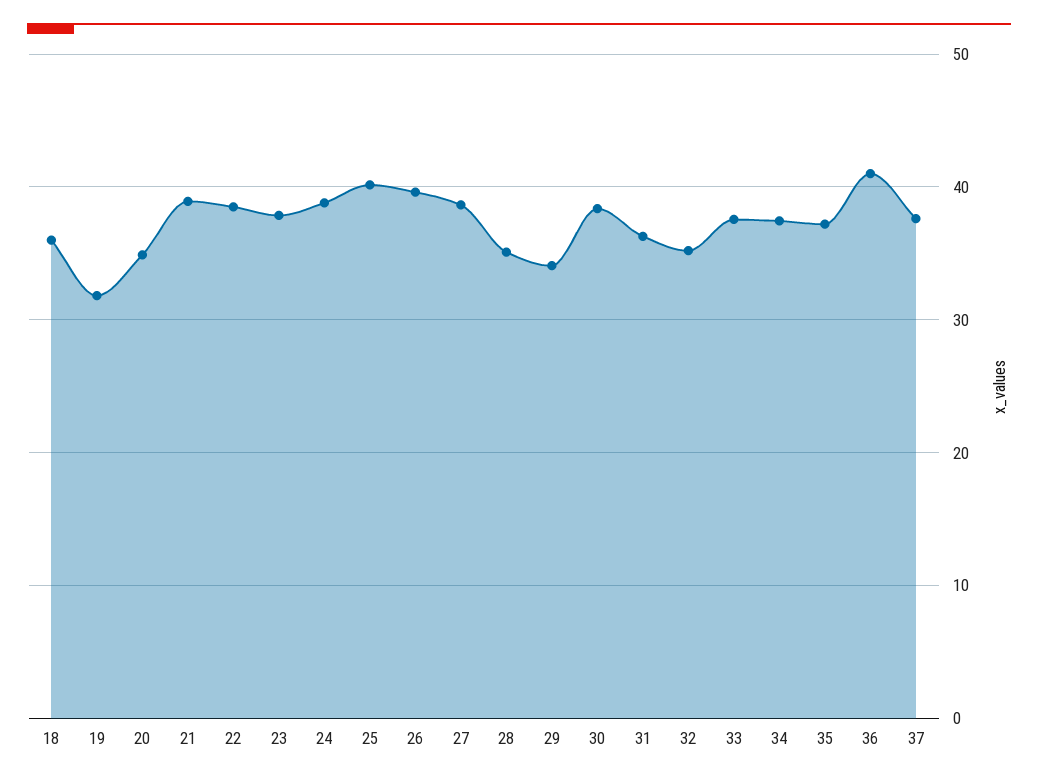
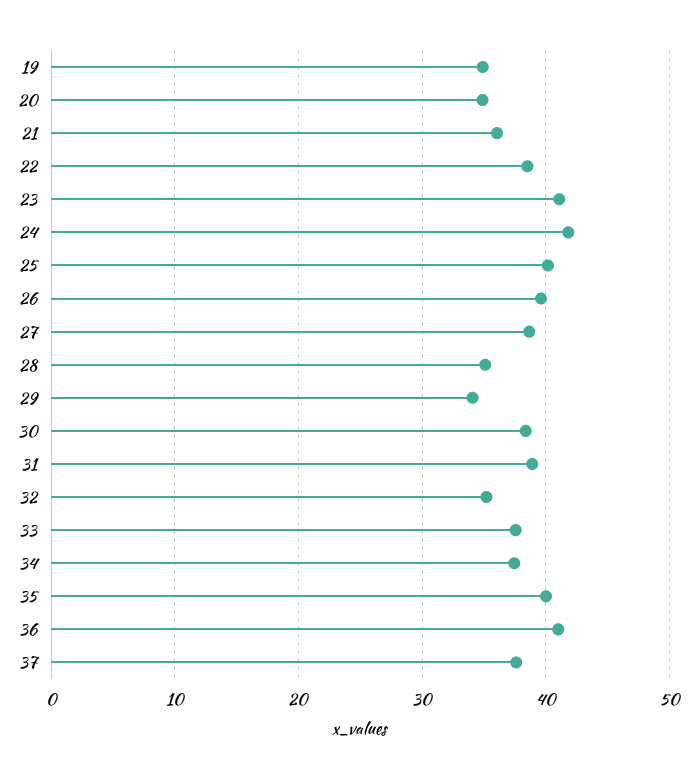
18: 36 -> none
19: 32 -> 35
21: 39 -> 36
23: 38 -> 41
24: 39 -> 42
31: 36 -> 39
35: 37 -> 40

